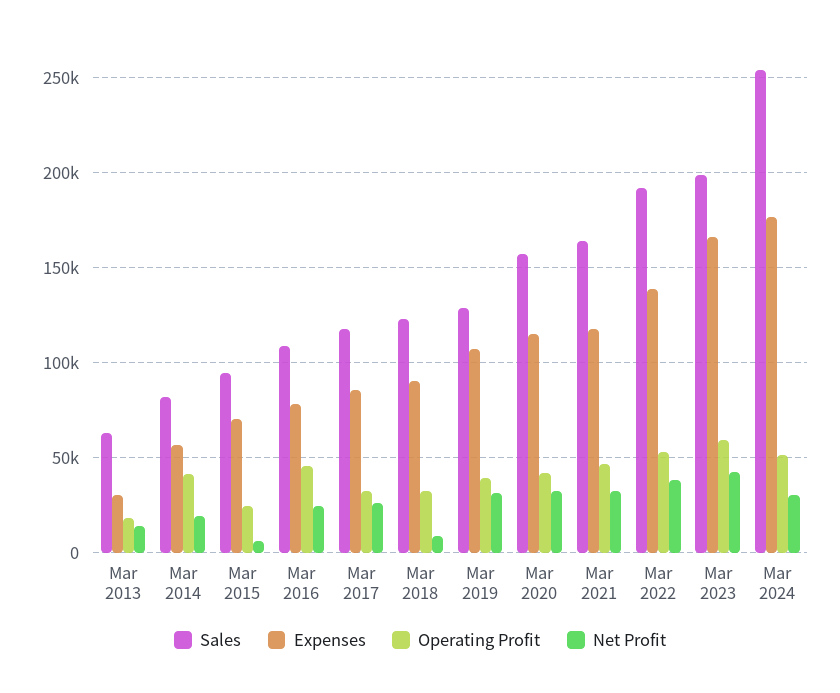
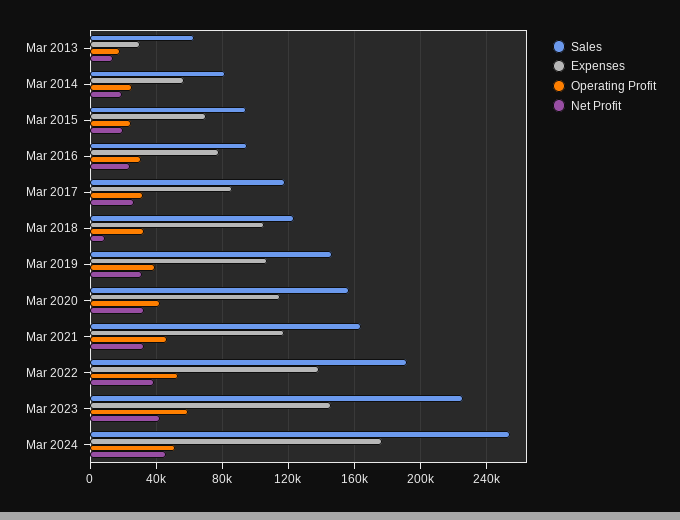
Operating Profit, Mar 2014: 40000 -> 25000
Net Profit, Mar 2015: 5000 -> 20000
Sales, Mar 2016: 110000 -> 95000
Operating Profit, Mar 2016: 45000 -> 30000
Expenses, Mar 2018: 90000 -> 105000
Sales, Mar 2019: 130000 -> 145000
Sales, Mar 2023: 200000 -> 225000
Expenses, Mar 2023: 165000 -> 145000
Net Profit, Mar 2024: 30000 -> 45000

